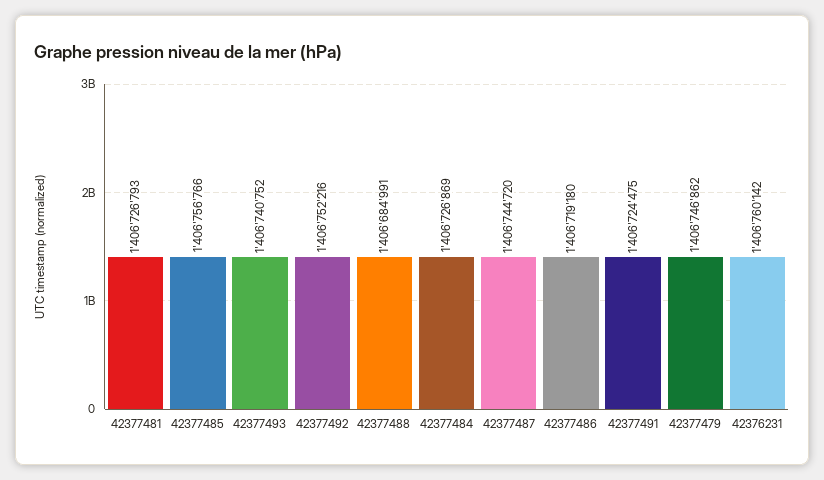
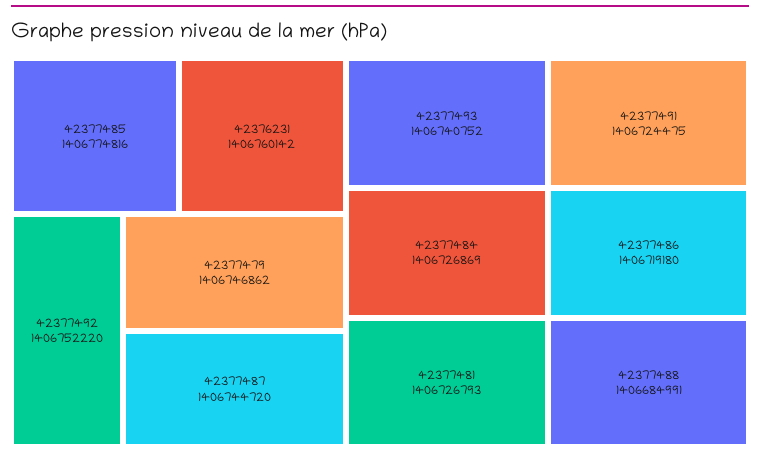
42377485: 1406756766 -> 1406774816
42377492: 1406752216 -> 1406752220

